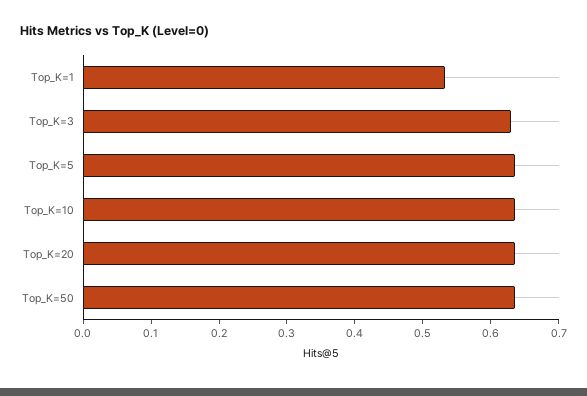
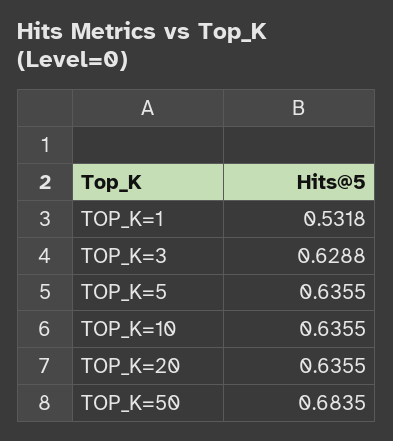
Top_K=50: 0.64 -> 0.6835

